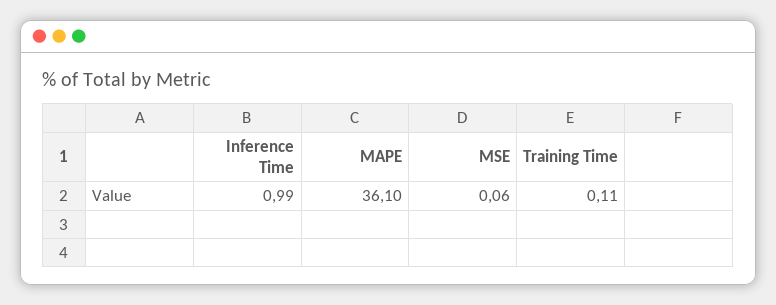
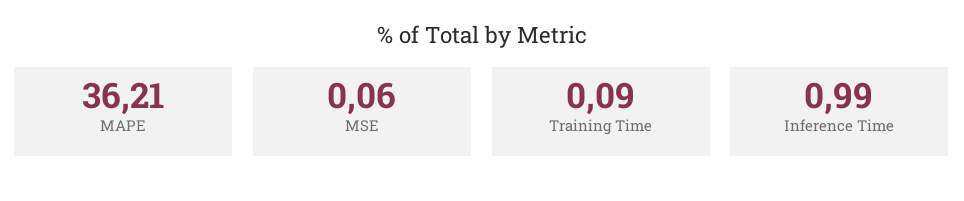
MAPE: 36.1 -> 36.21
Training Time: 0.11 -> 0.09

